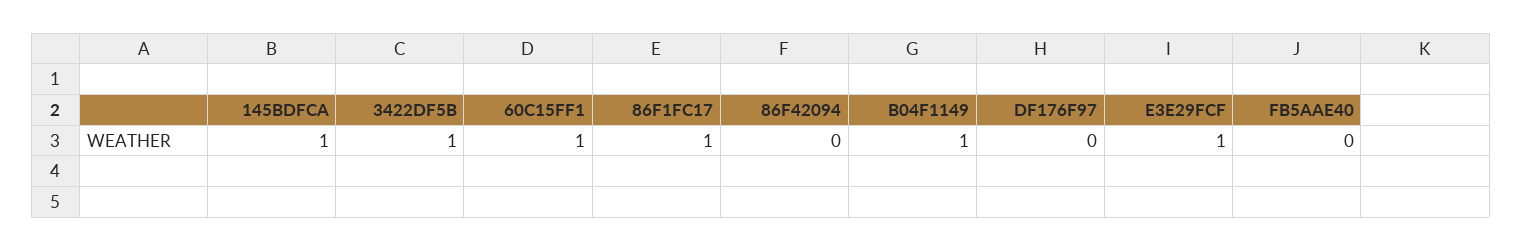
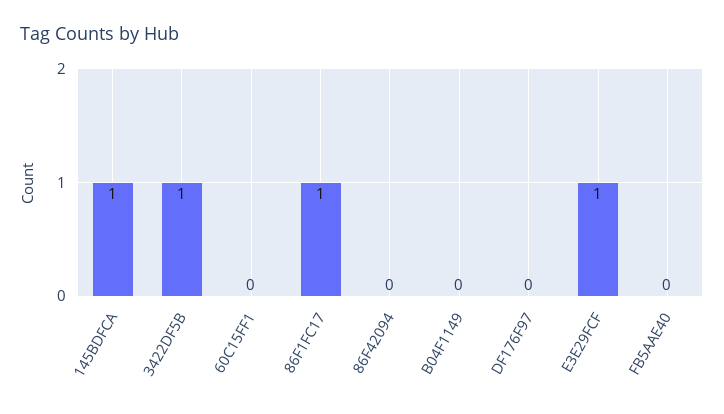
60C15FF1: 1 -> 0
B04F1149: 1 -> 0

